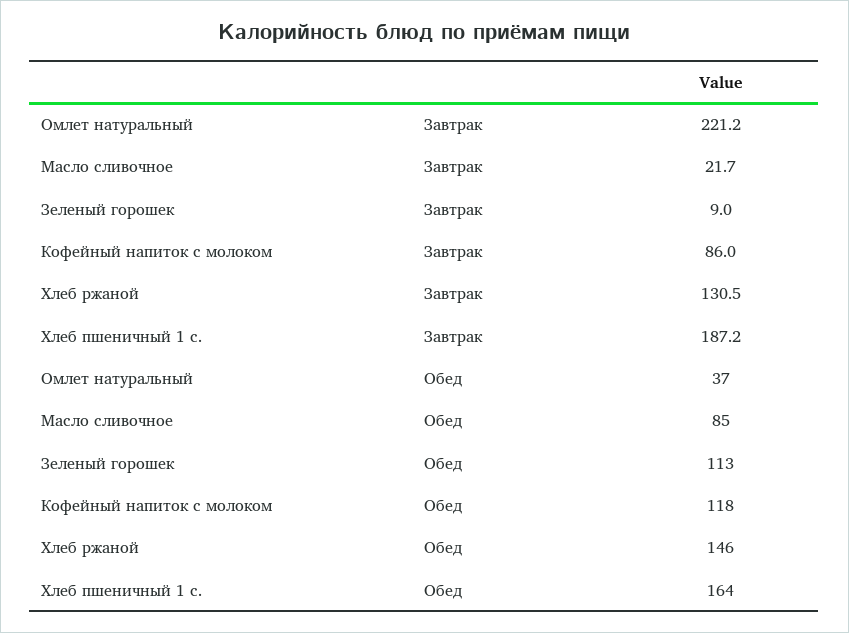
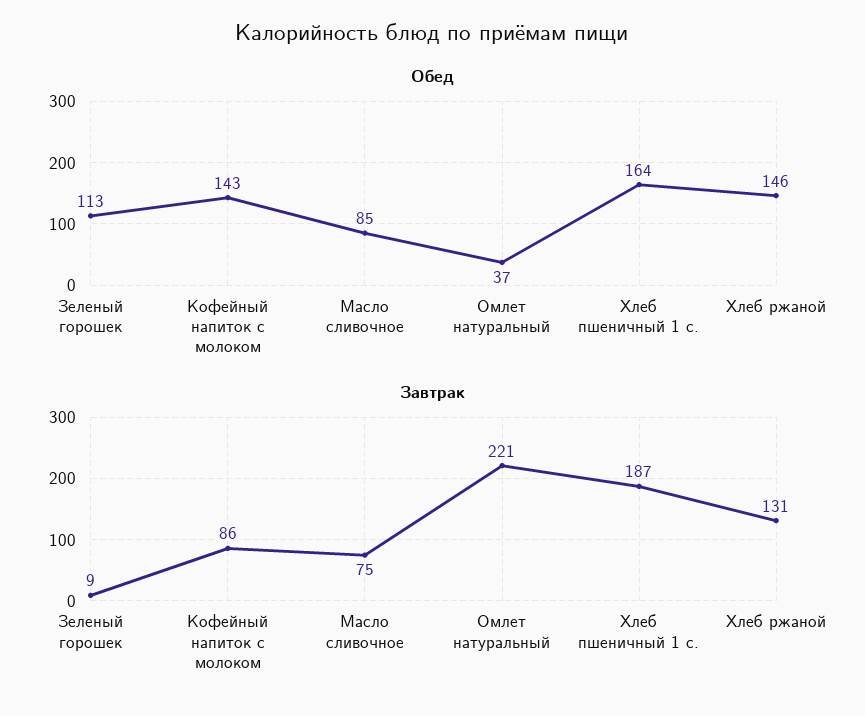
Завтрак, Масло сливочное: 21.7 -> 75
Обед, Кофейный напиток с молоком: 118 -> 143

